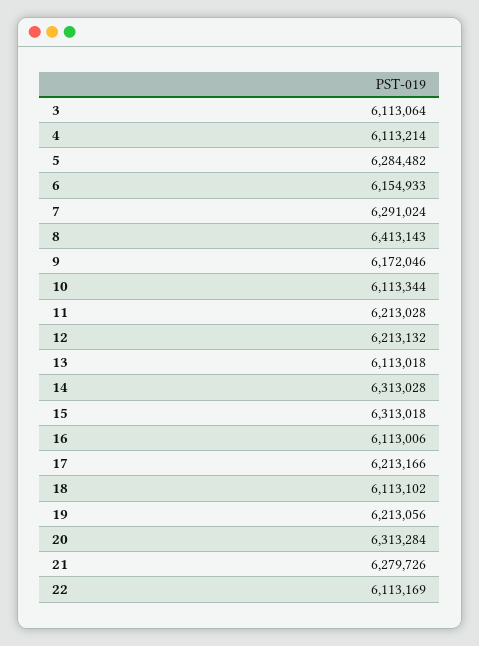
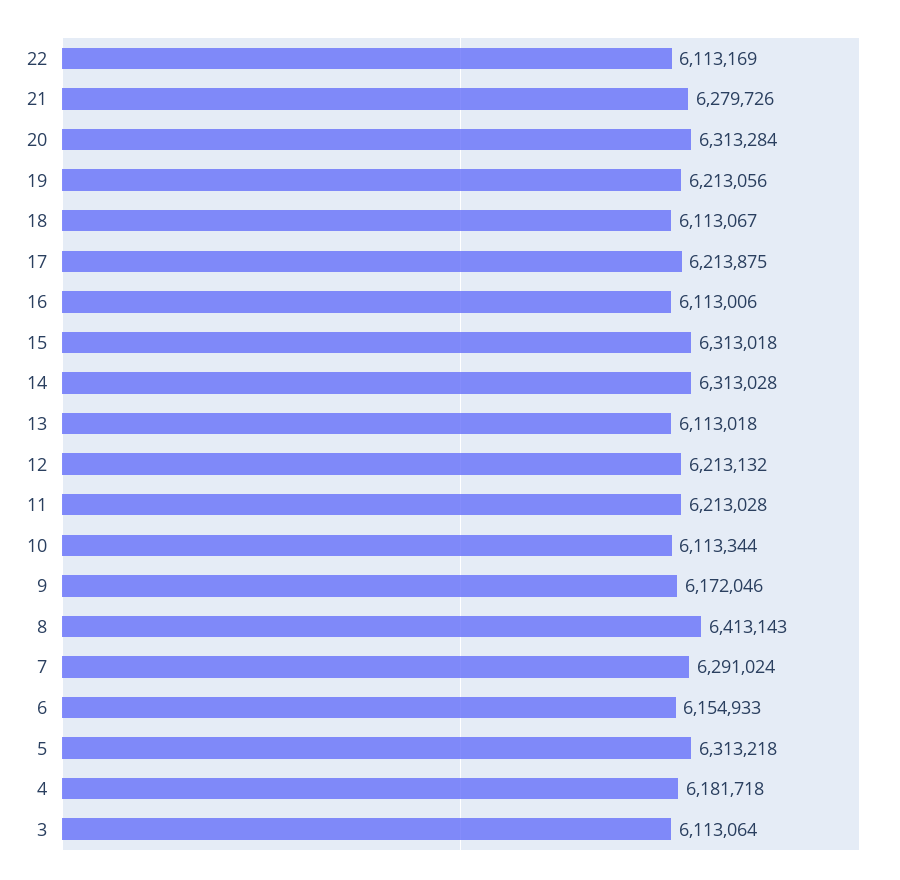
4: 6113214 -> 6181718
5: 6284482 -> 6313218
17: 6213166 -> 6213875
18: 6113102 -> 6113067

